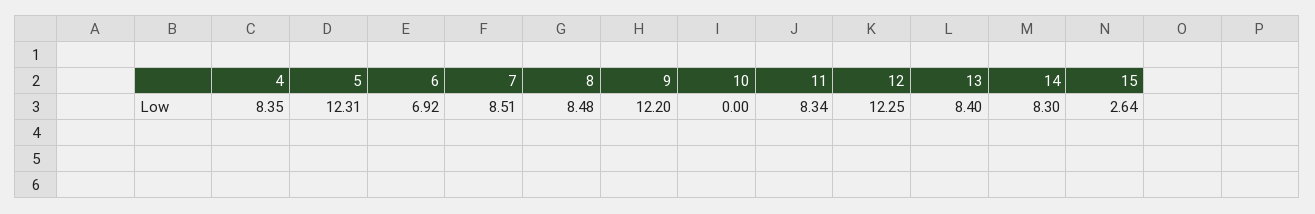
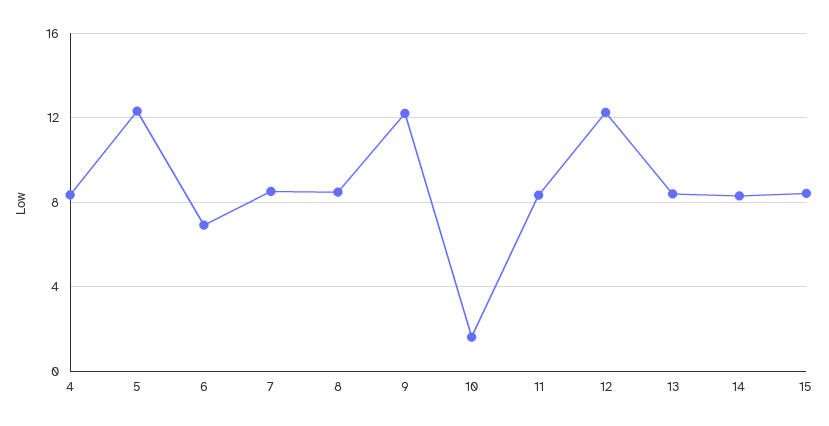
10: 0 -> 1.5
15: 2.64 -> 8.5

